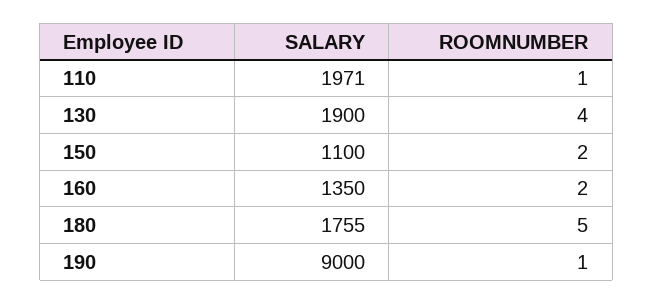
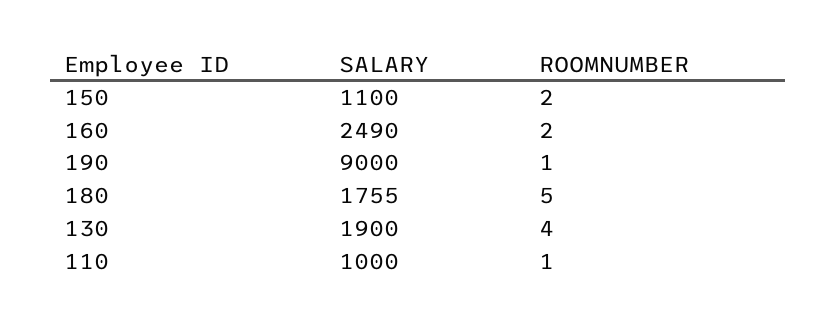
SALARY, 110: 1971 -> 1000
SALARY, 160: 1350 -> 2490

